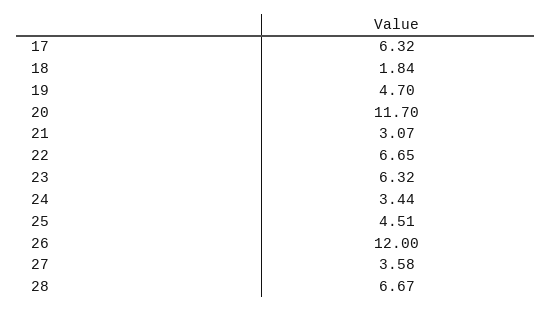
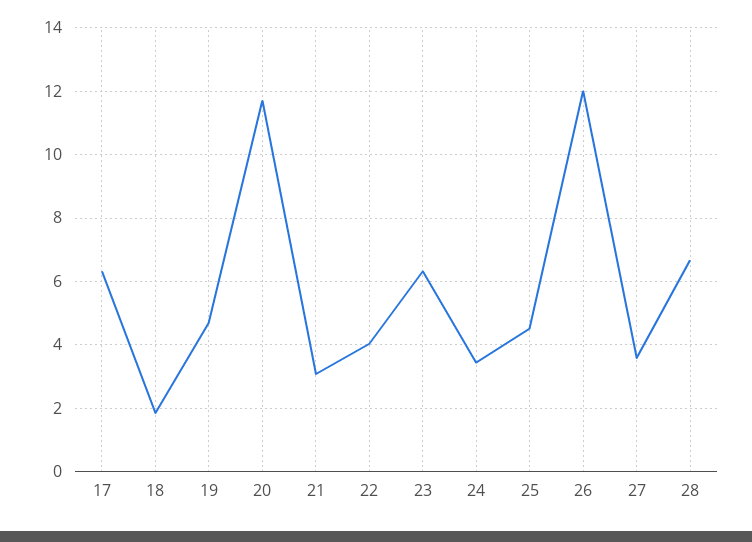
22: 6.65 -> 4

